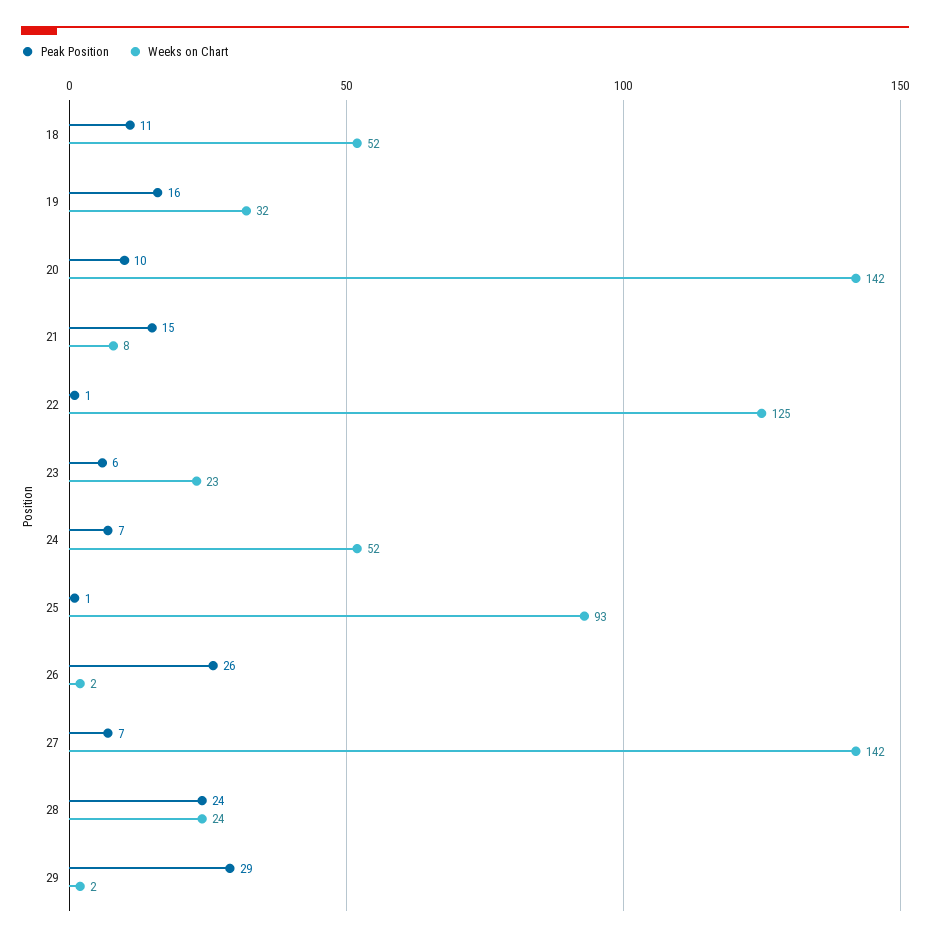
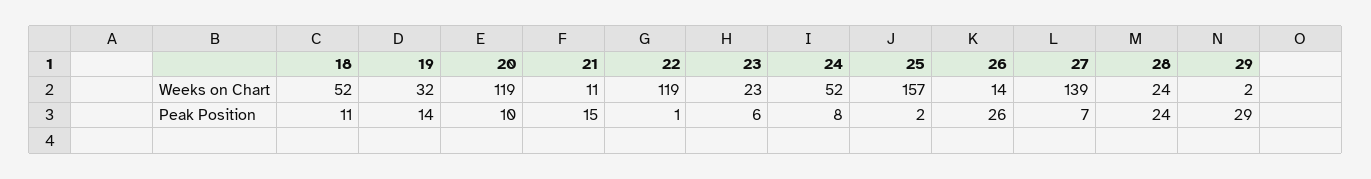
Peak Position, 19: 16 -> 14
Weeks on Chart, 20: 142 -> 119
Weeks on Chart, 21: 8 -> 11
Weeks on Chart, 22: 125 -> 119
Peak Position, 24: 7 -> 8
Peak Position, 25: 1 -> 2
Weeks on Chart, 25: 93 -> 157
Weeks on Chart, 26: 2 -> 14
Weeks on Chart, 27: 142 -> 139

